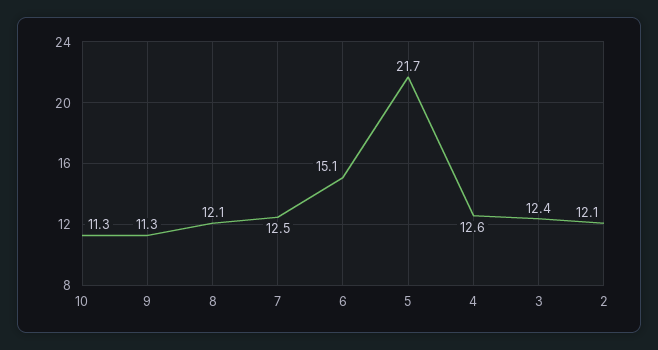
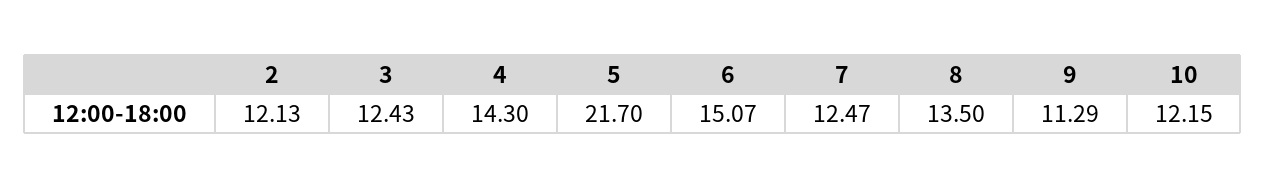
10: 11.3 -> 12.15
8: 12.1 -> 13.5
4: 12.6 -> 14.3

